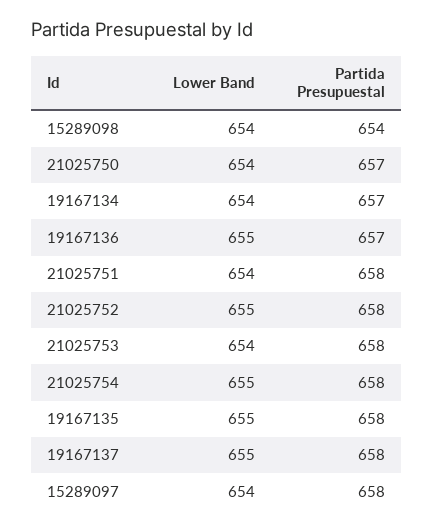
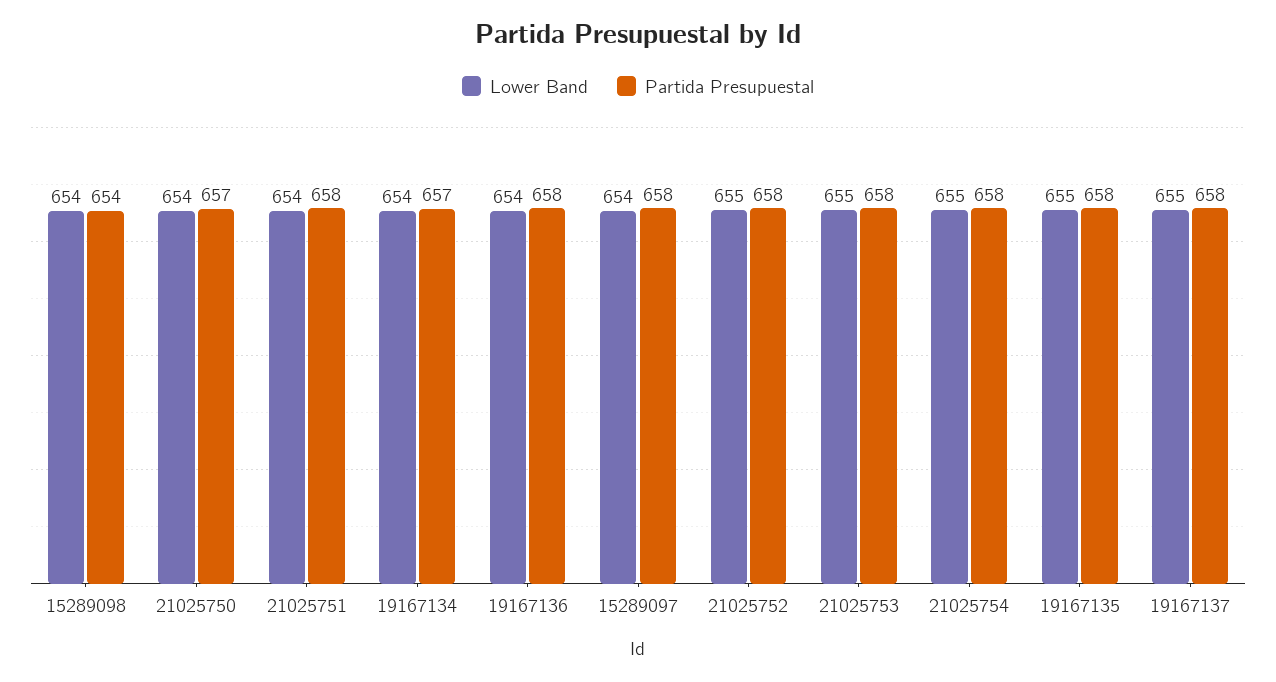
Lower Band, 19167136: 655 -> 654
Partida Presupuestal, 19167136: 657 -> 658
Lower Band, 21025753: 654 -> 655

